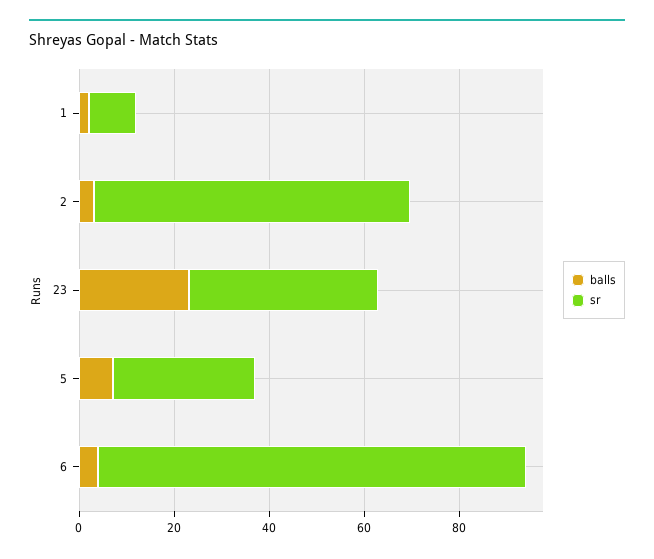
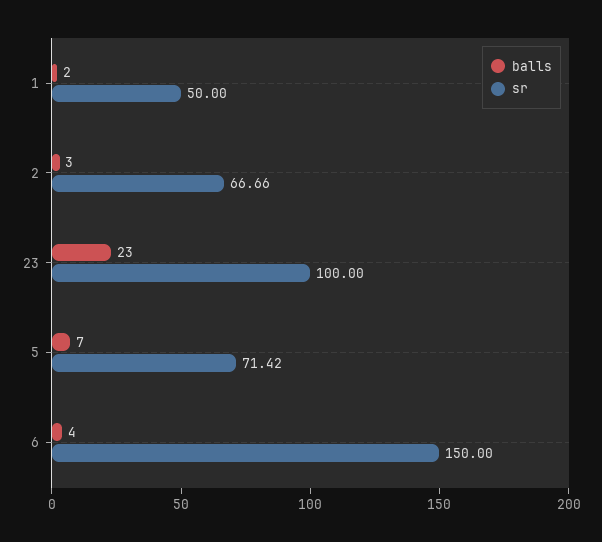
sr, 1: 10 -> 50
sr, 23: 40 -> 100
sr, 5: 30 -> 71.42
sr, 6: 90 -> 150

